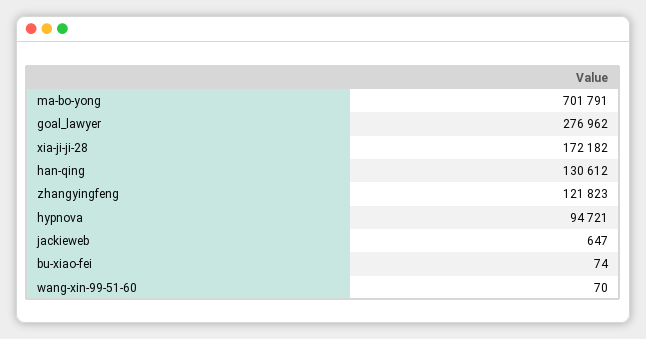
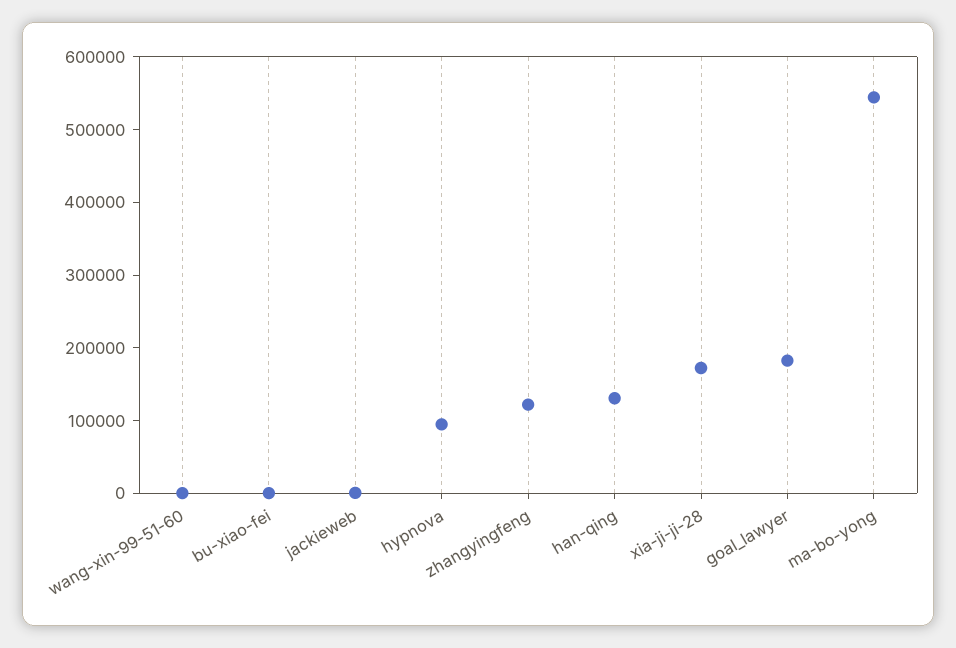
ma-bo-yong: 701791 -> 540000
goal_lawyer: 276962 -> 180000

